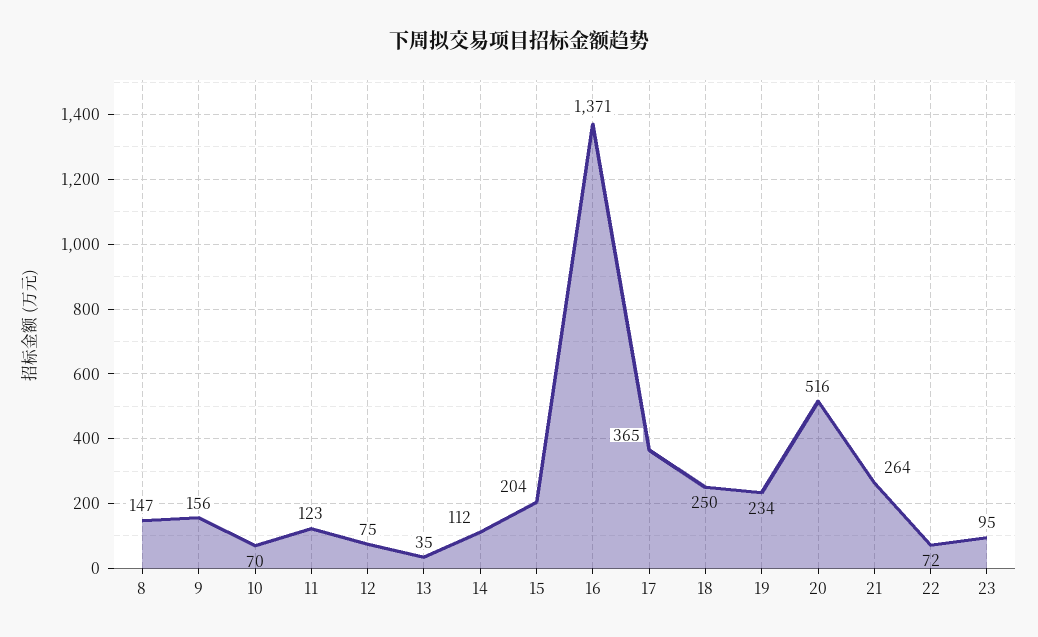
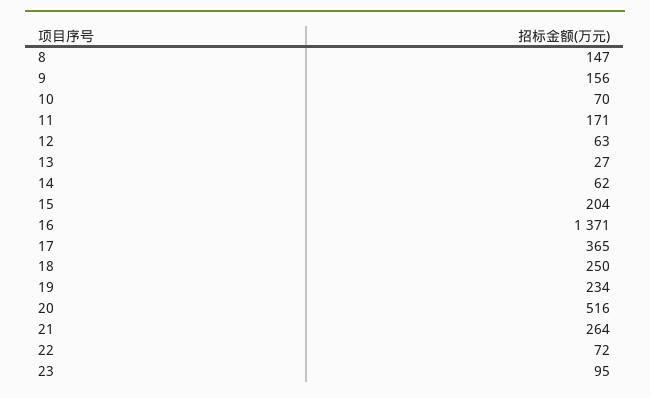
11: 123 -> 171
12: 75 -> 63
13: 35 -> 27
14: 112 -> 62

